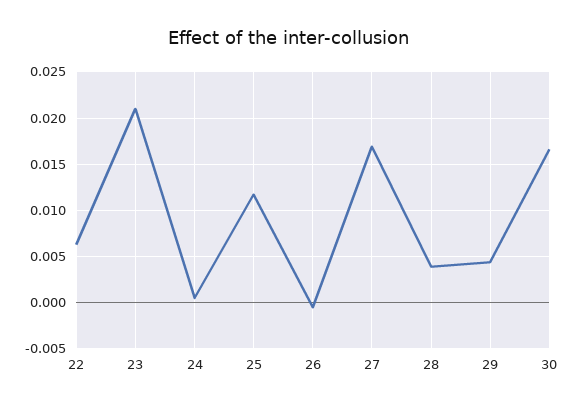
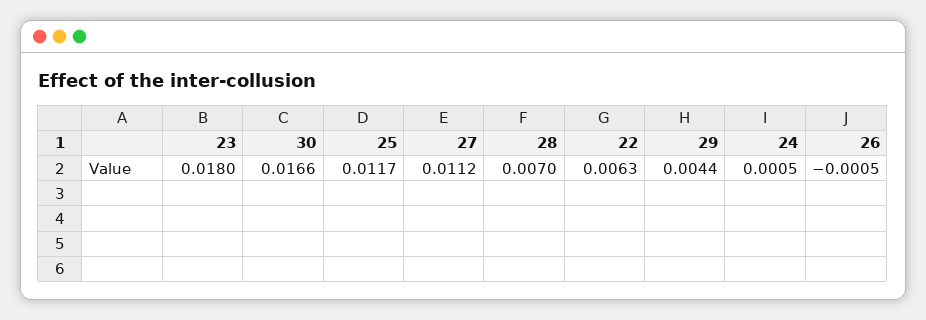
23: 0.021 -> 0.018
27: 0.017 -> 0.0112
28: 0.004 -> 0.007

